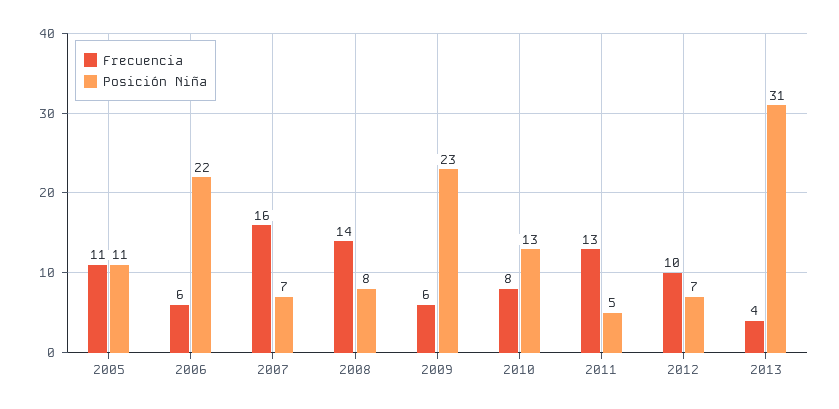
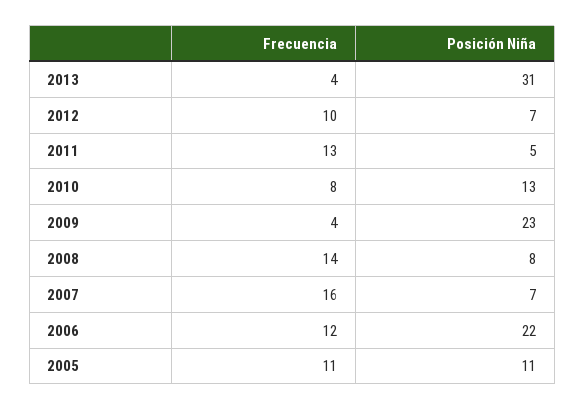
Frecuencia, 2006: 6 -> 12
Frecuencia, 2009: 6 -> 4

